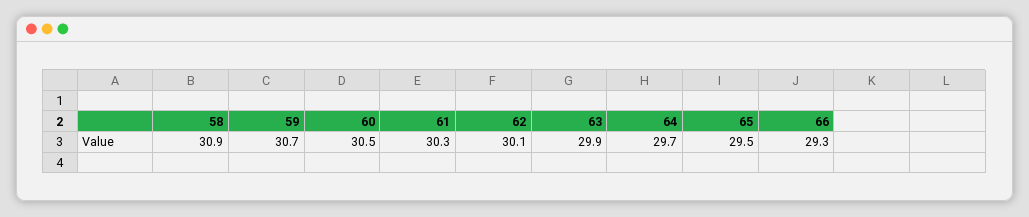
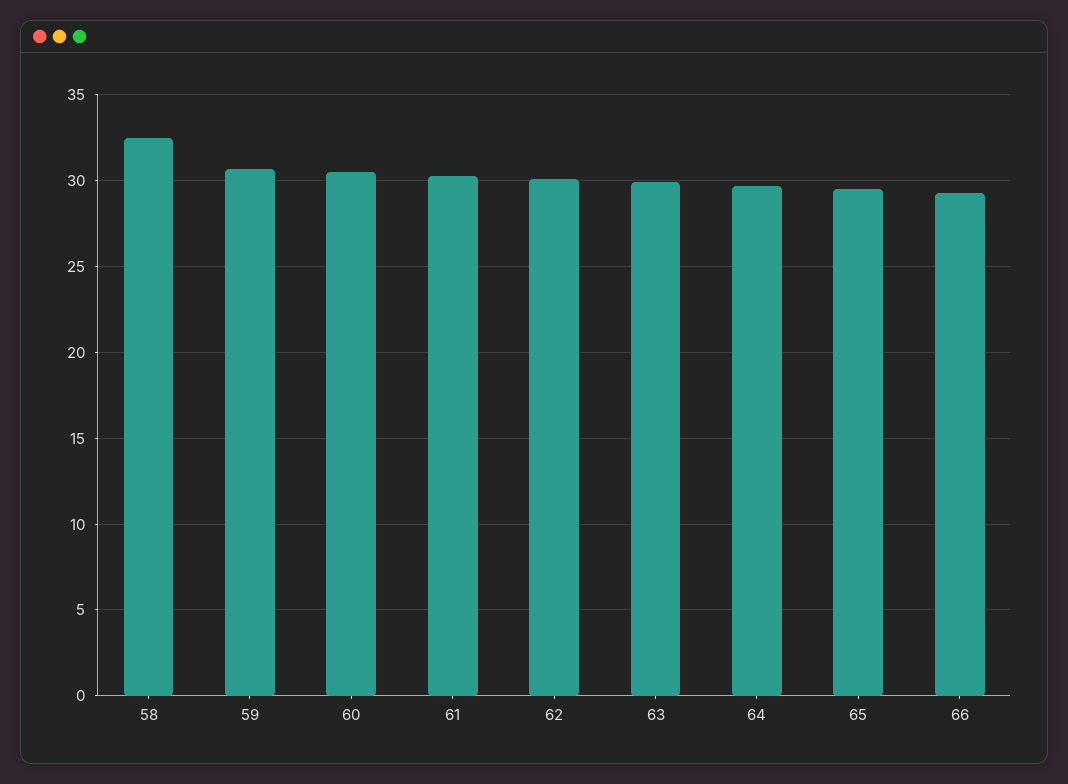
58: 30.9 -> 32.5

